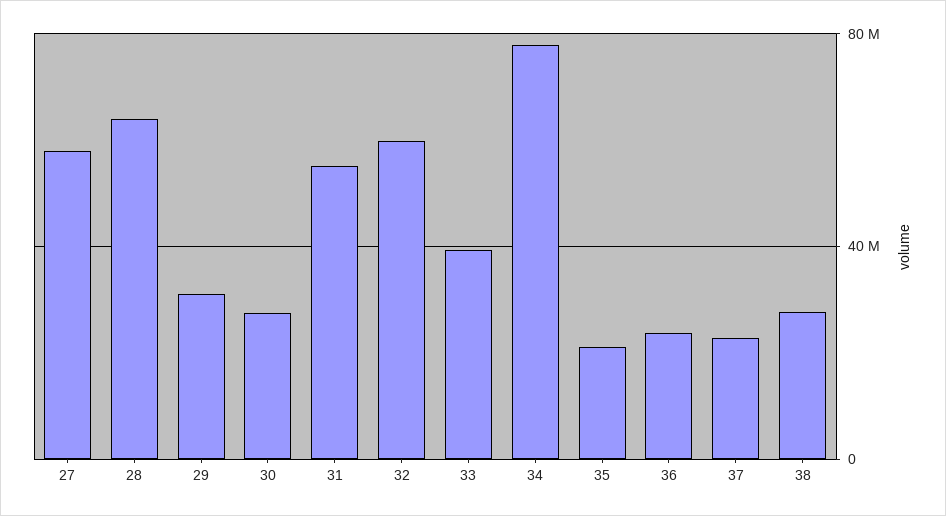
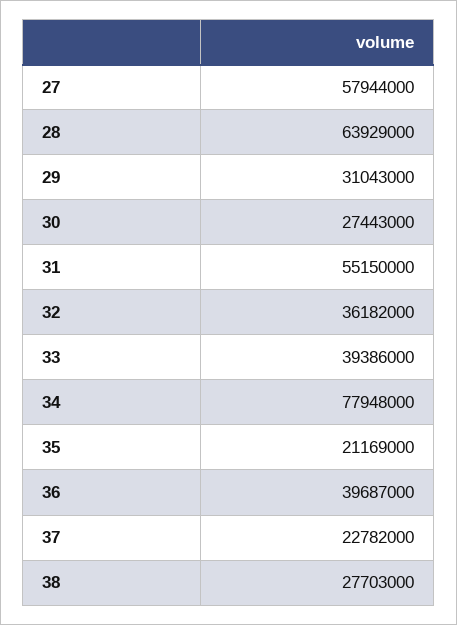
32: 60000000 -> 36182000
36: 25000000 -> 39687000

